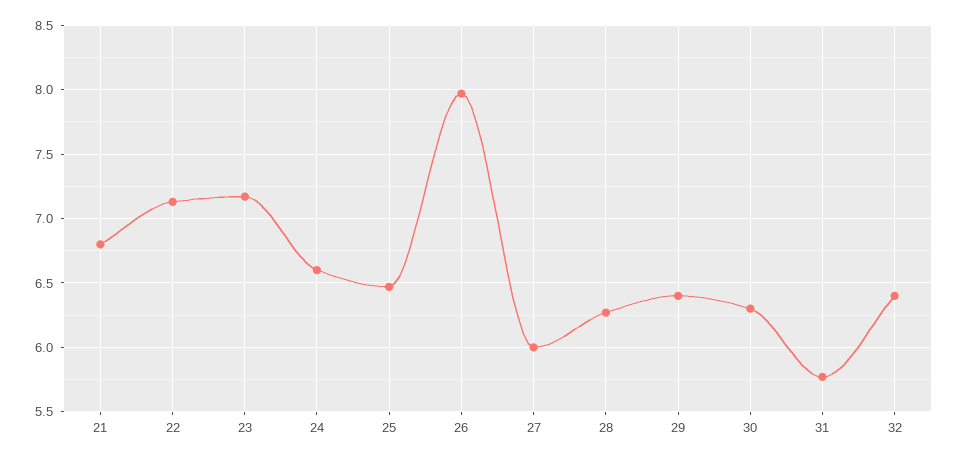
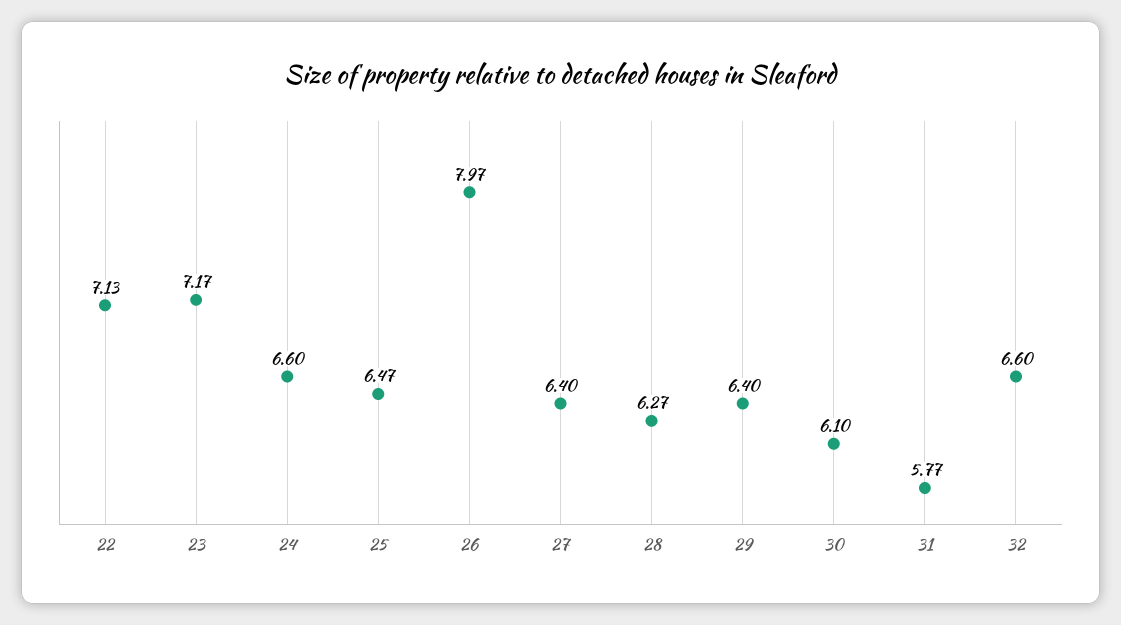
21: 6.8 -> none
27: 6 -> 6.4
30: 6.3 -> 6.1
32: 6.4 -> 6.6

